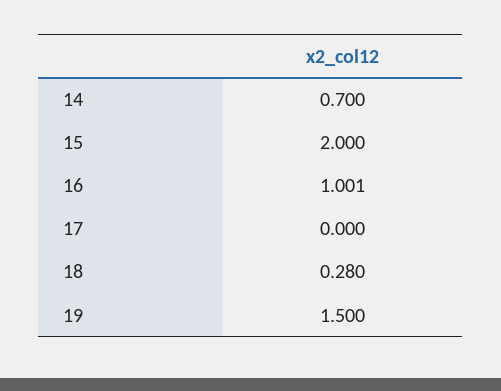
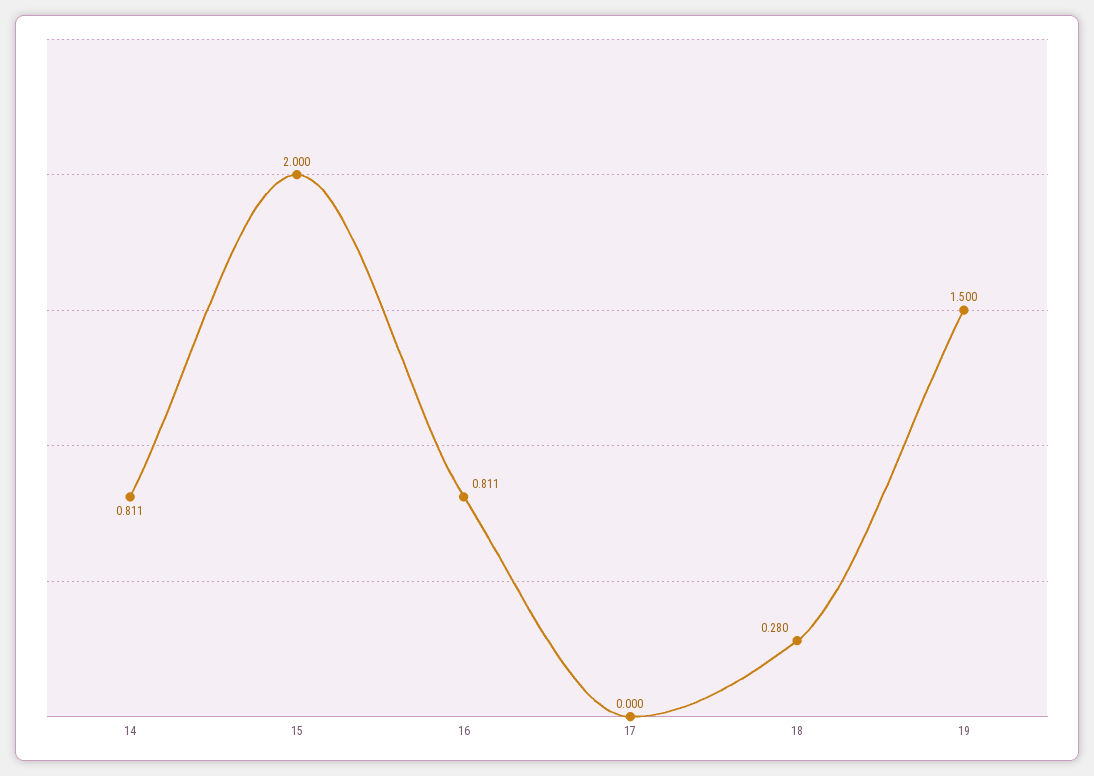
14: 0.7 -> 0.811
16: 1.001 -> 0.811

